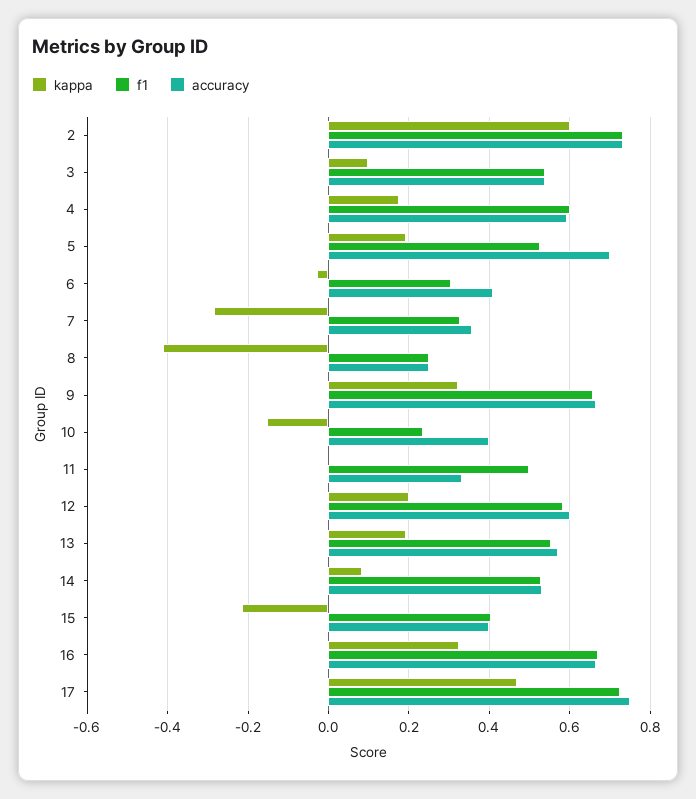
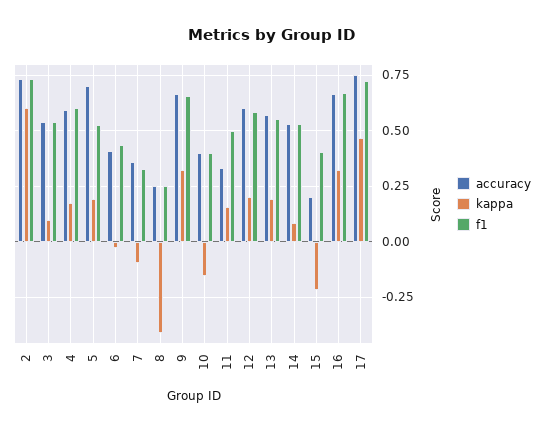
f1, 6: 0.3 -> 0.45
kappa, 7: -0.28 -> -0.1
f1, 10: 0.24 -> 0.4
kappa, 11: 0 -> 0.15
accuracy, 15: 0.4 -> 0.2

